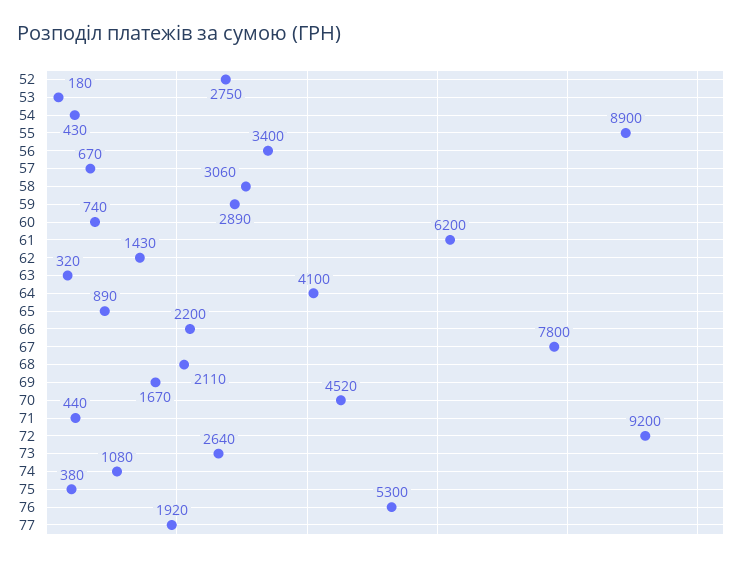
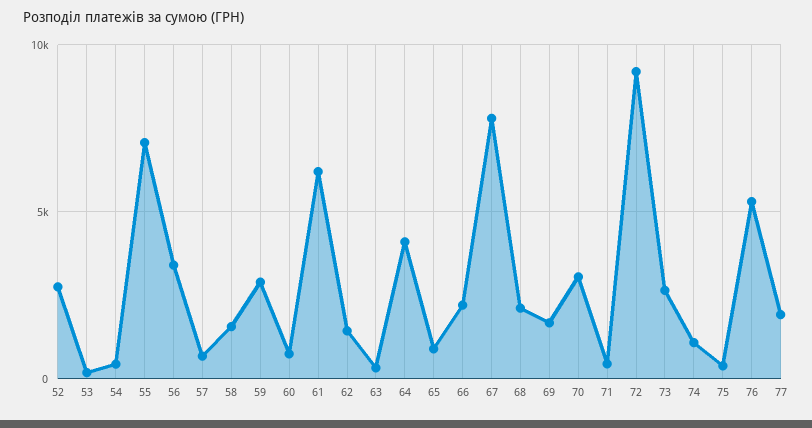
55: 8900 -> 7000
58: 3060 -> 1500
70: 4520 -> 3000

